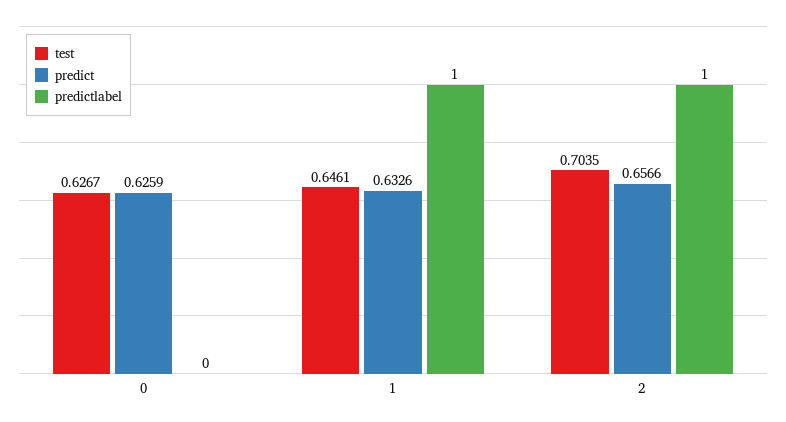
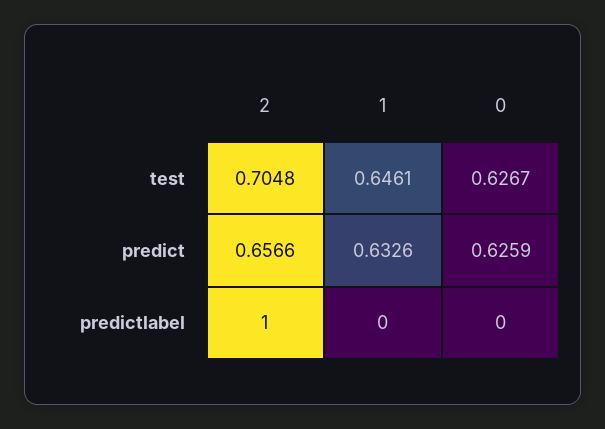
predictlabel, 1: 1 -> 0
test, 2: 0.7035 -> 0.7048

